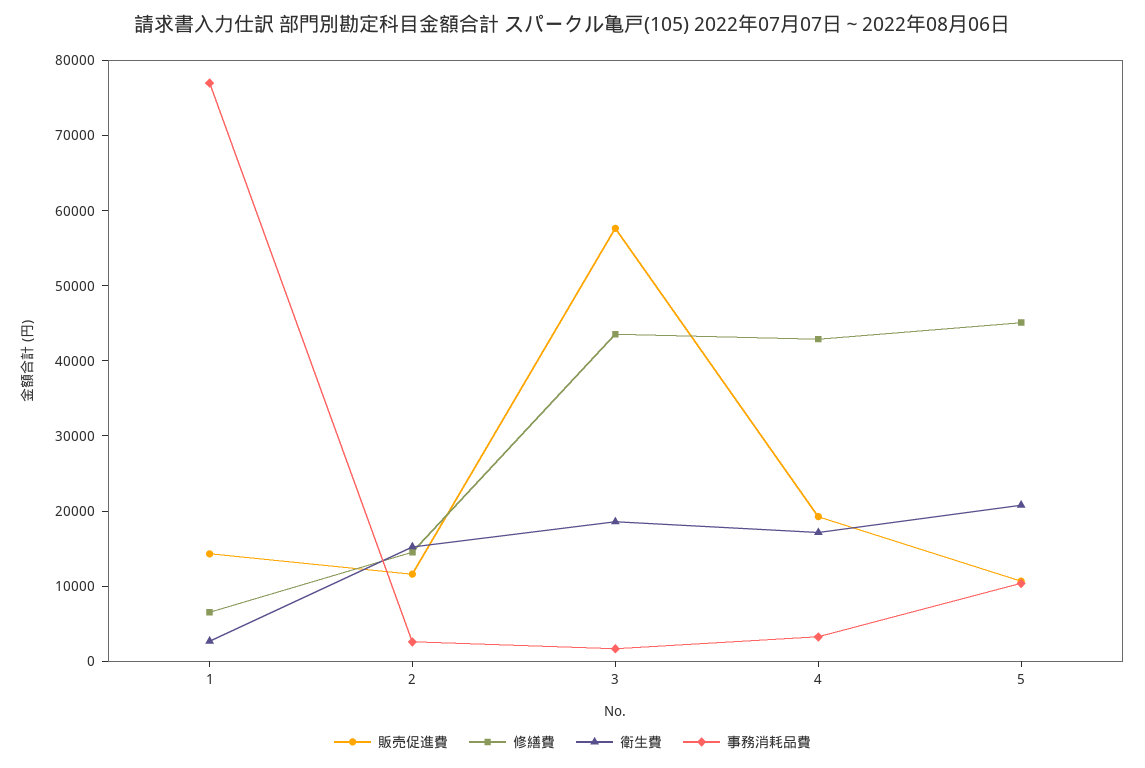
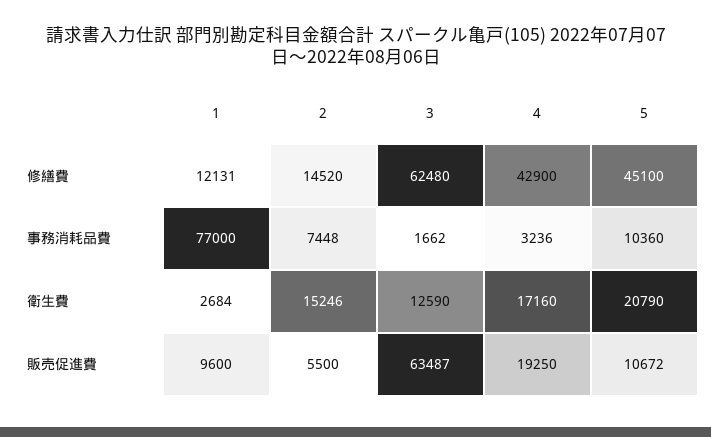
販売促進費, 1: 14000 -> 9600
修繕費, 1: 6000 -> 12131
販売促進費, 2: 12000 -> 5500
事務消耗品費, 2: 2000 -> 7448
販売促進費, 3: 58000 -> 63487
修繕費, 3: 44000 -> 62480
衛生費, 3: 18000 -> 12590

